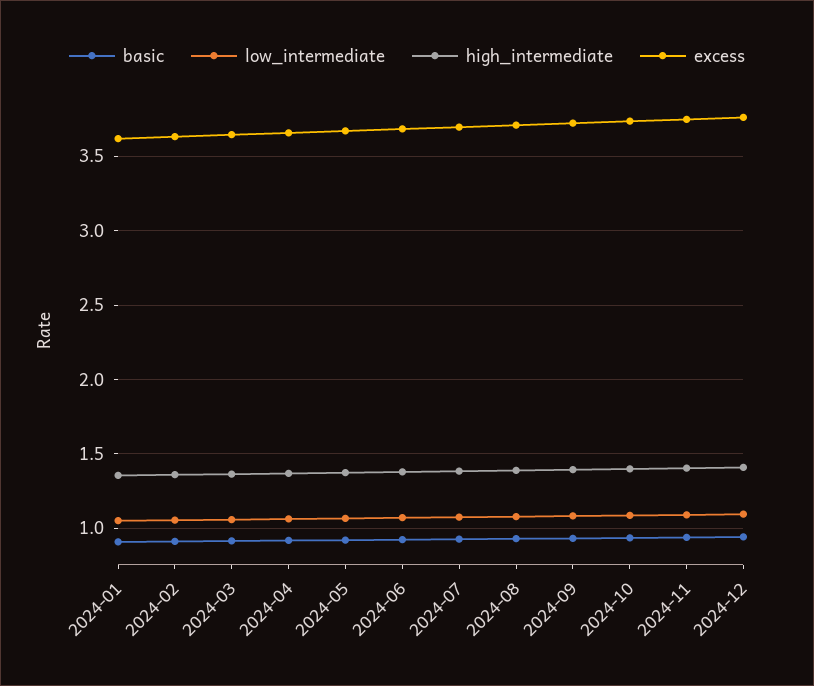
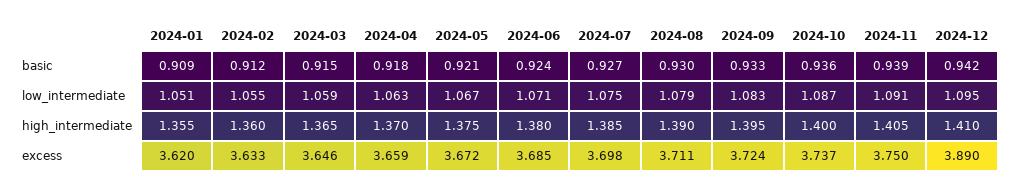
excess, 2024-12: 3.75 -> 3.89

